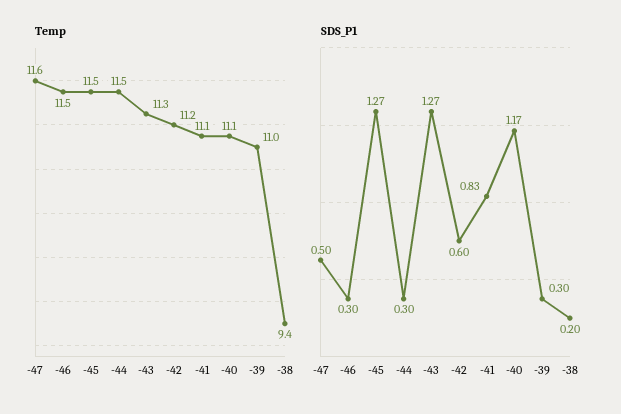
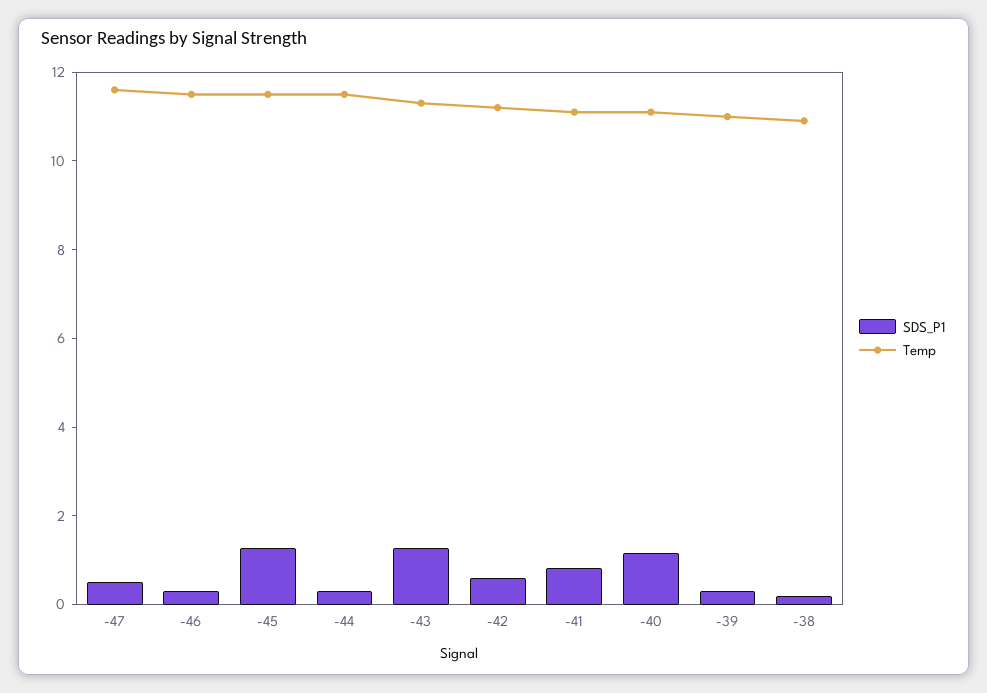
Temp, -38: 9.4 -> 11

